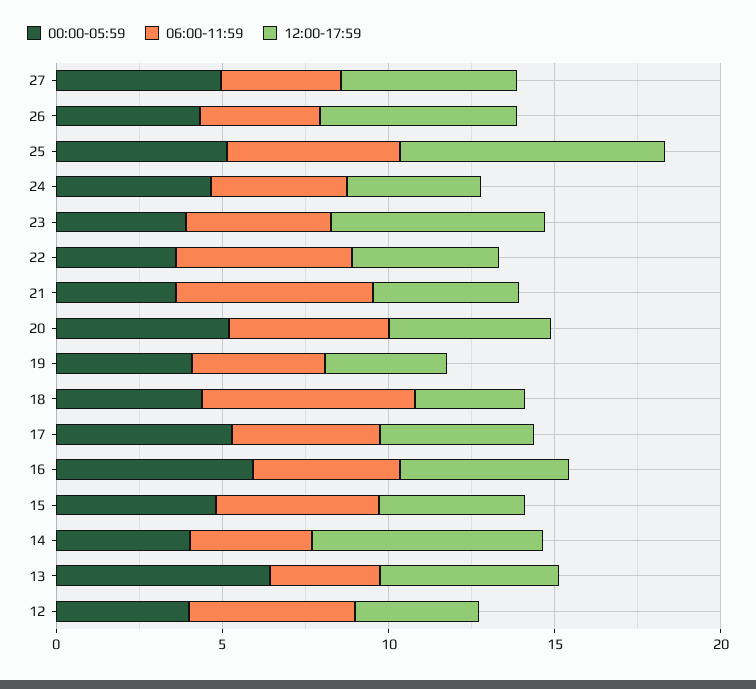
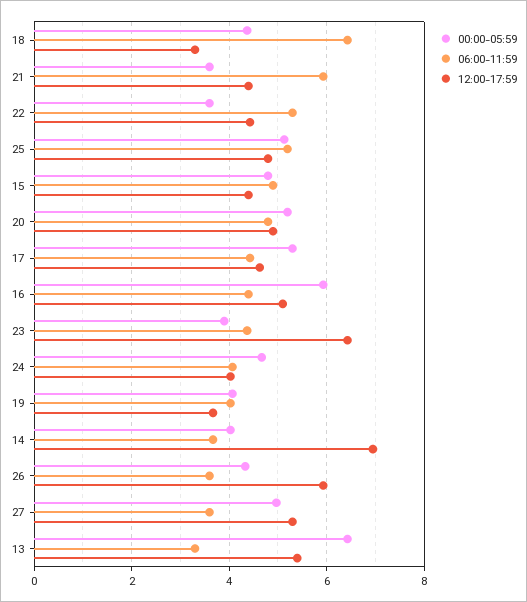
12:00-17:59, 25: 8 -> 4.8
00:00-05:59, 12: 4 -> none
06:00-11:59, 12: 5 -> none
12:00-17:59, 12: 4 -> none

